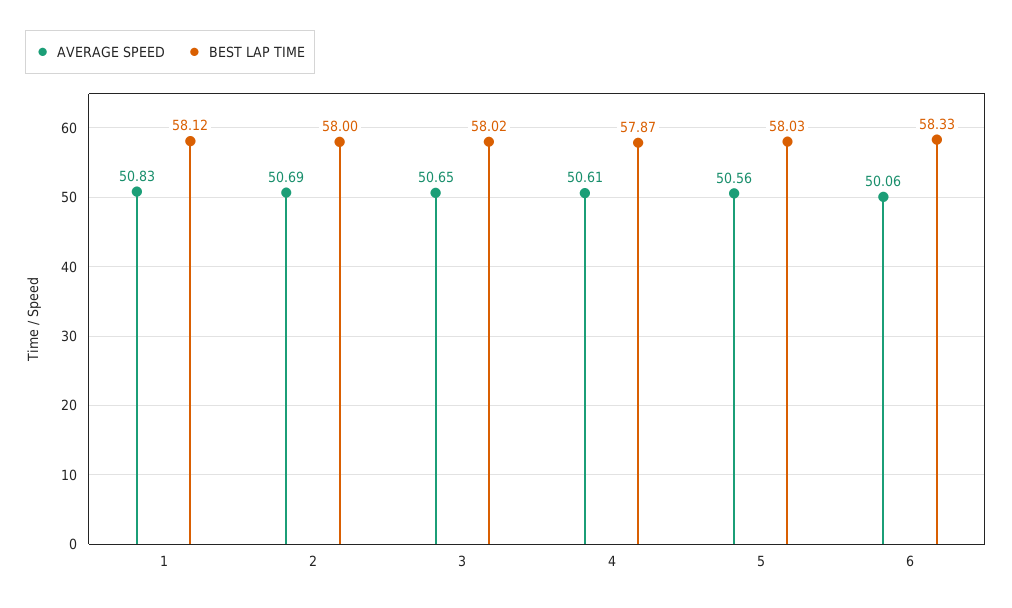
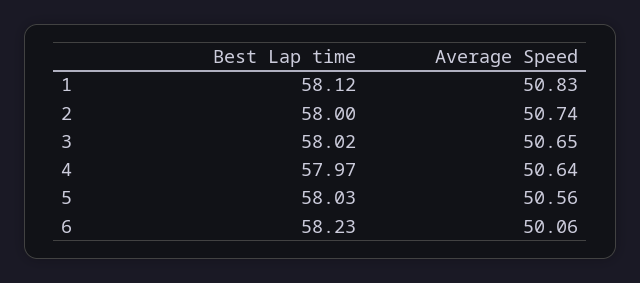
AVERAGE SPEED, 2: 50.69 -> 50.74
AVERAGE SPEED, 4: 50.61 -> 50.64
BEST LAP TIME, 4: 57.87 -> 57.97
BEST LAP TIME, 6: 58.33 -> 58.23

